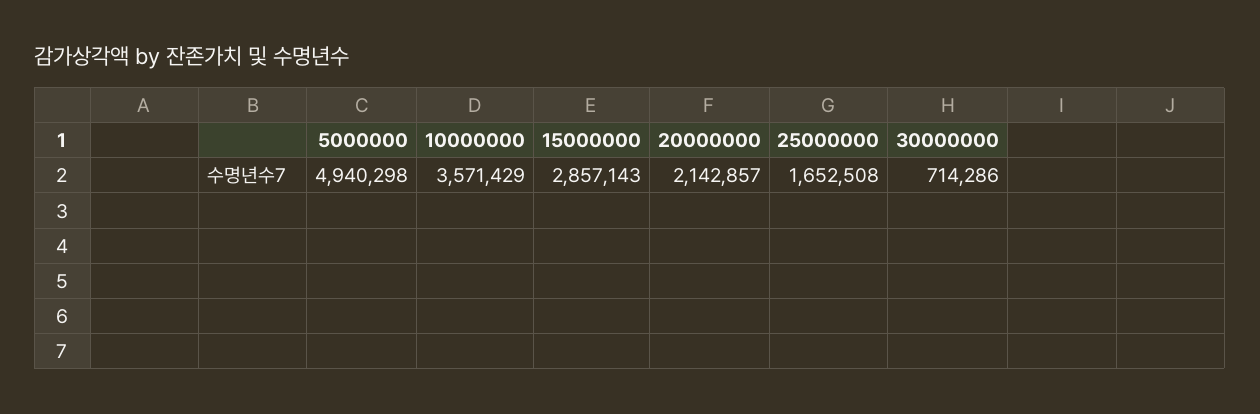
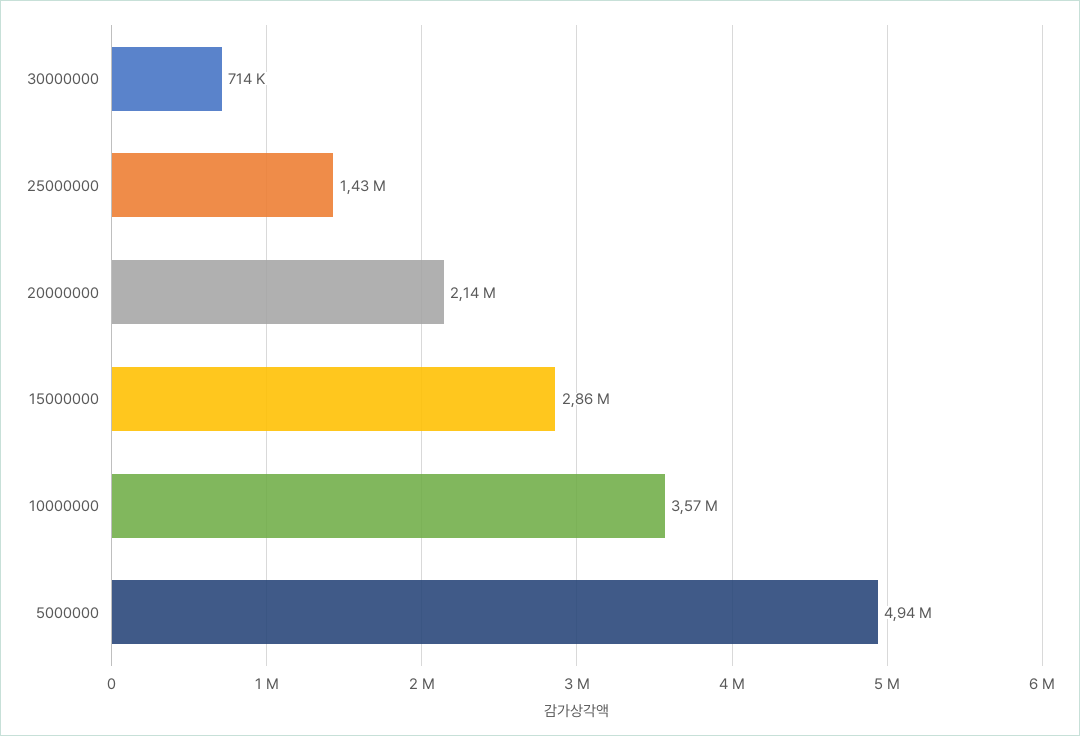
25000000: 1652508 -> 1430000

